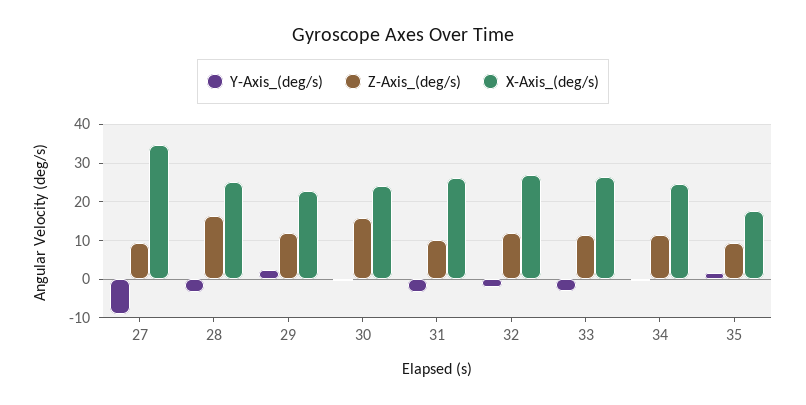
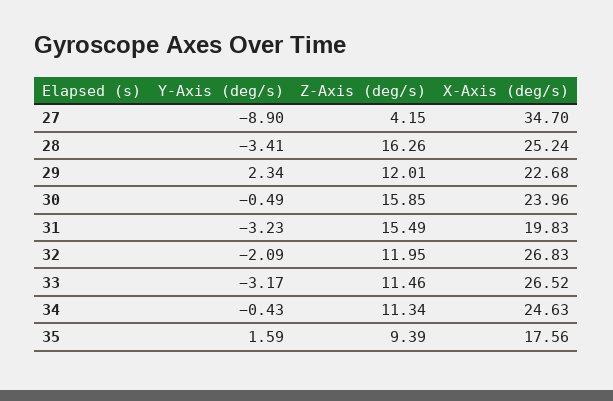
Z-Axis_(deg/s), 27: 10 -> 4.15
Z-Axis_(deg/s), 31: 10 -> 15.49
X-Axis_(deg/s), 31: 26 -> 19.83

